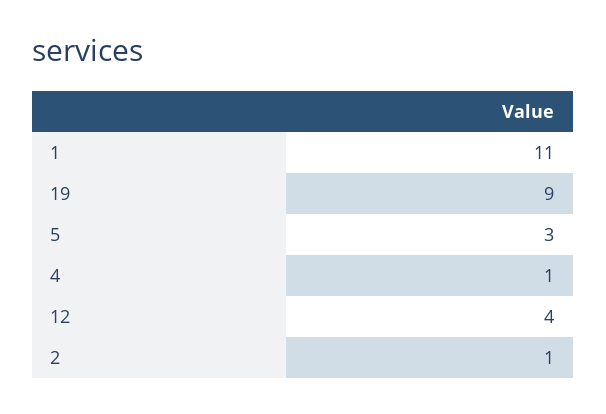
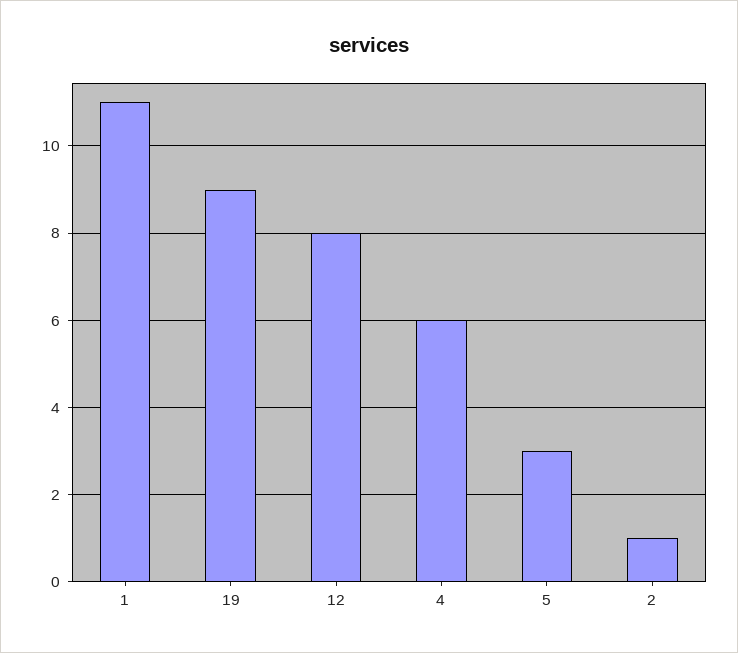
4: 1 -> 6
12: 4 -> 8

